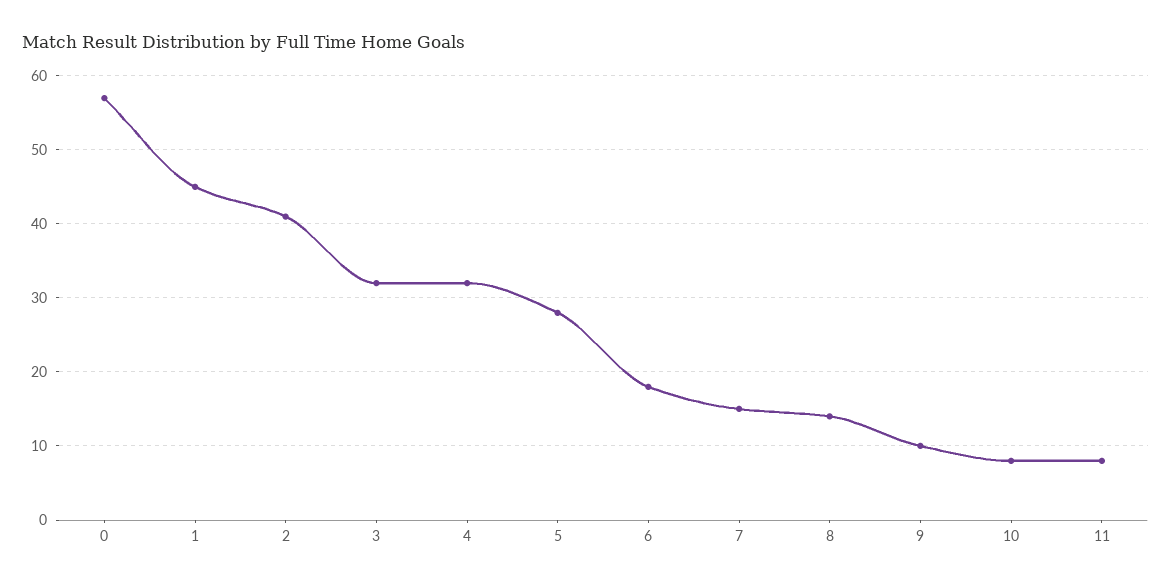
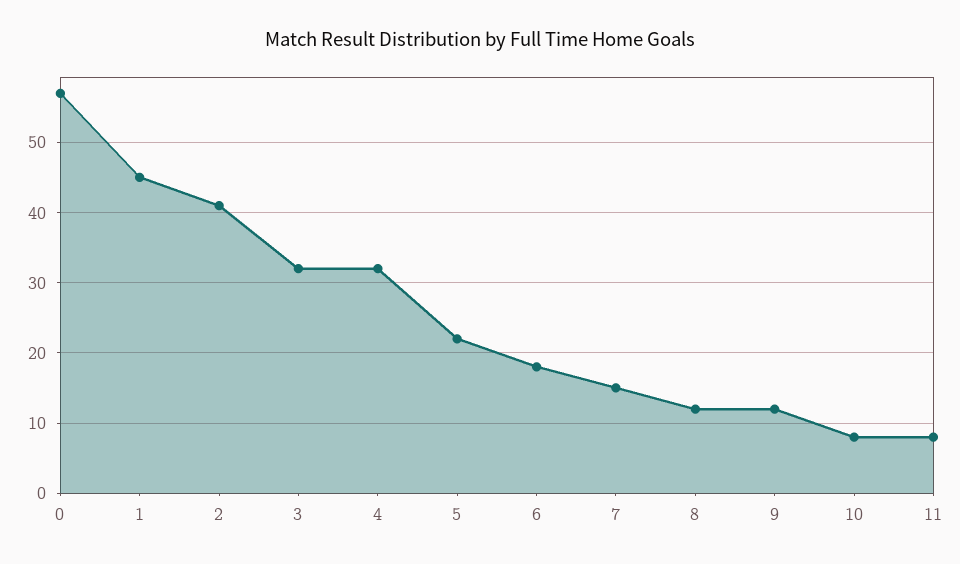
5: 28 -> 22
8: 14 -> 12
9: 10 -> 12

